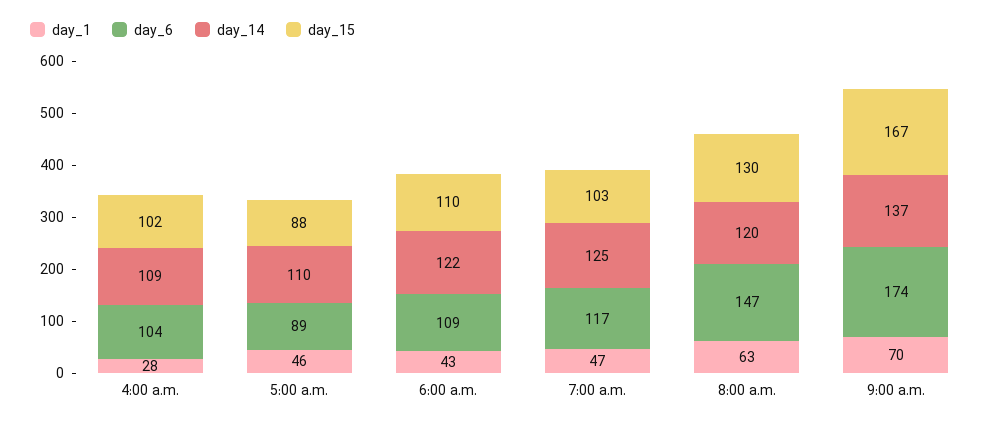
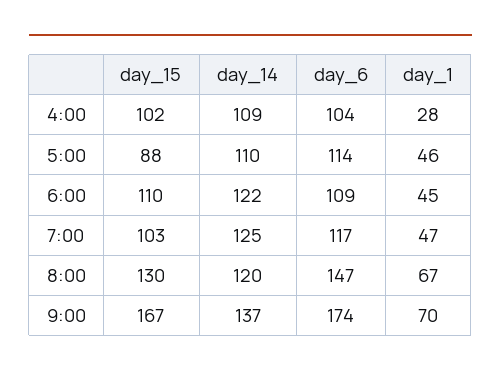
day_6, 5:00 a.m.: 89 -> 114
day_1, 6:00 a.m.: 43 -> 45
day_1, 8:00 a.m.: 63 -> 67

